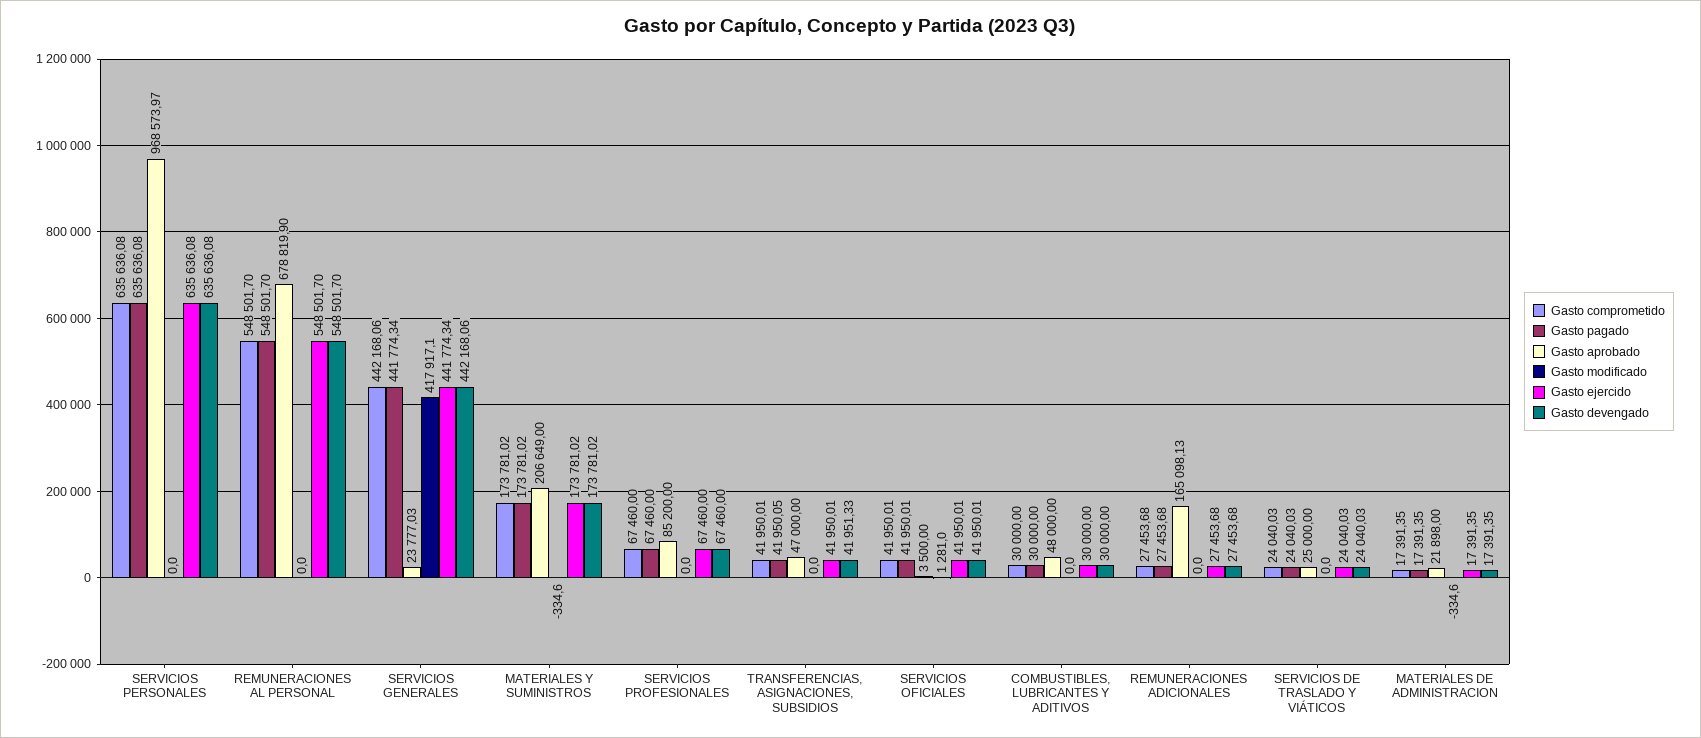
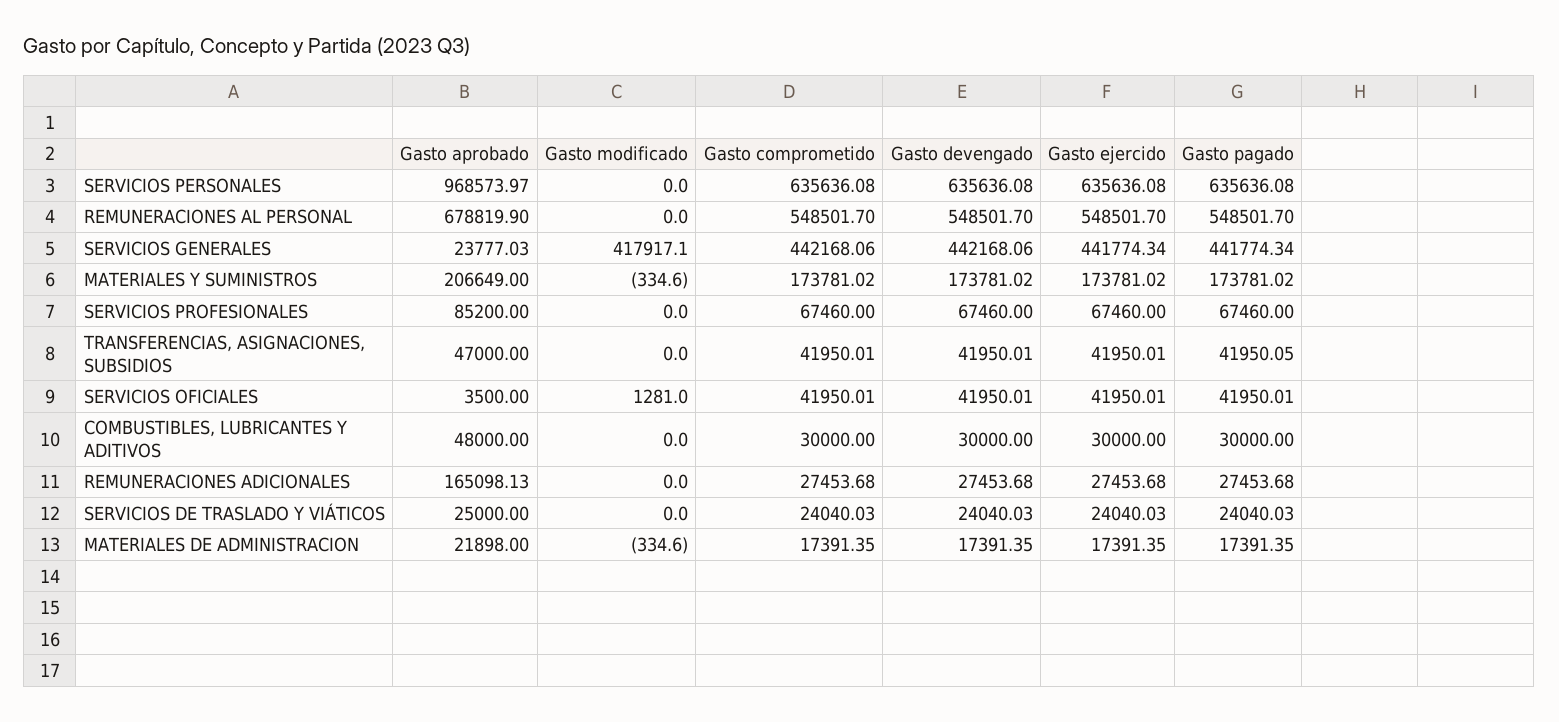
Gasto devengado, TRANSFERENCIAS, ASIGNACIONES, SUBSIDIOS: 41951.33 -> 41950.01

